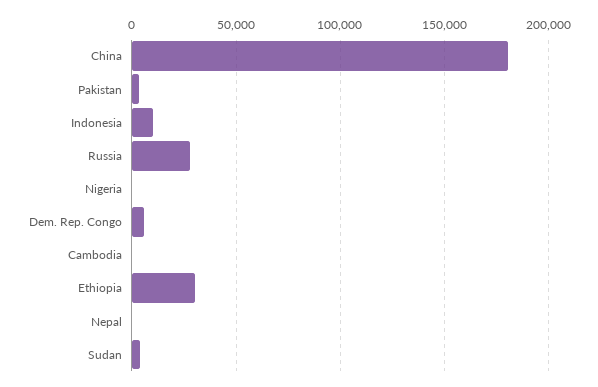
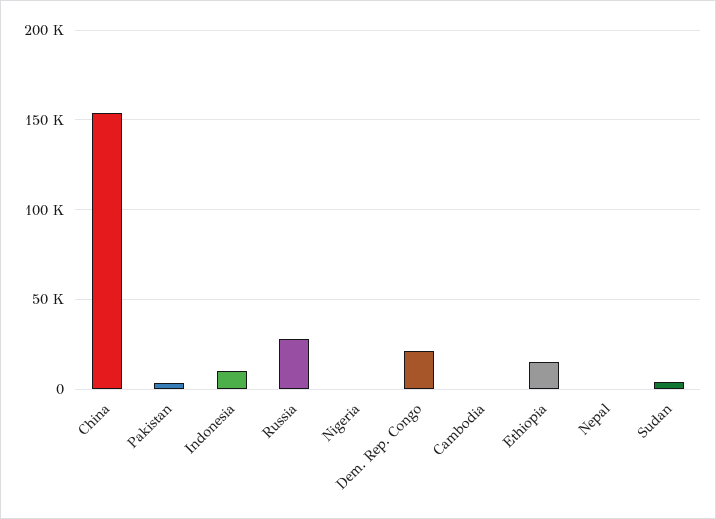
China: 180000 -> 155000
Dem. Rep. Congo: 5000 -> 20000
Ethiopia: 30000 -> 15000

